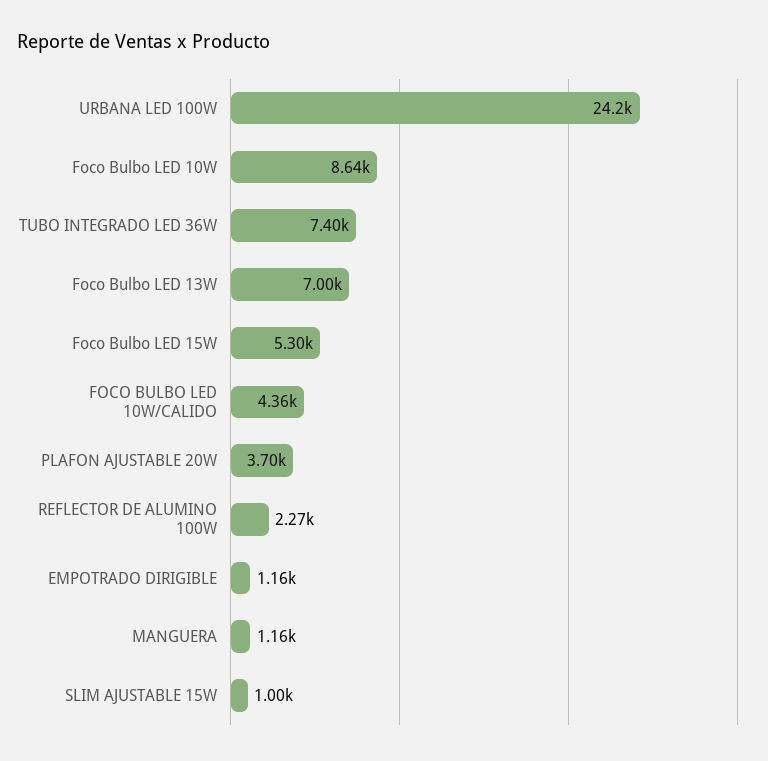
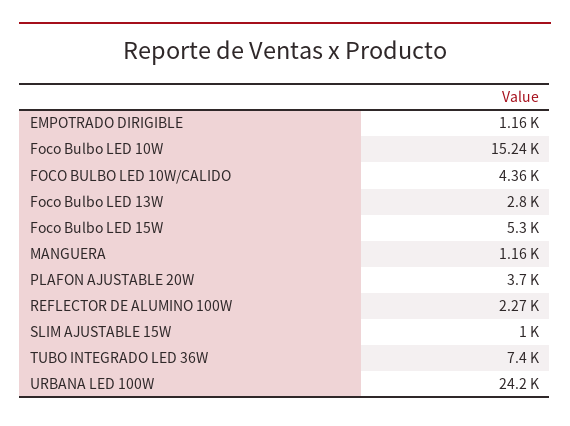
Foco Bulbo LED 10W: 8640 -> 15240
Foco Bulbo LED 13W: 7000 -> 2800

